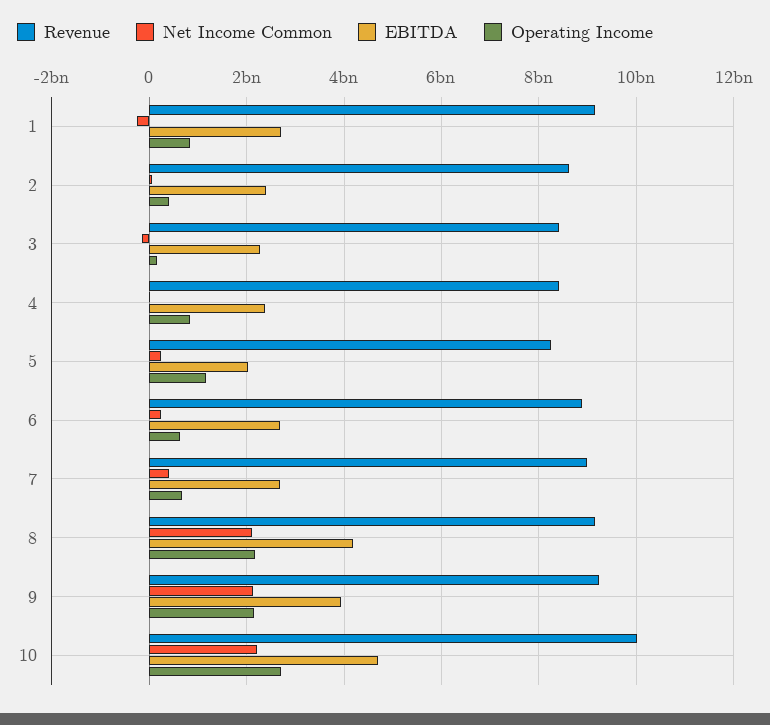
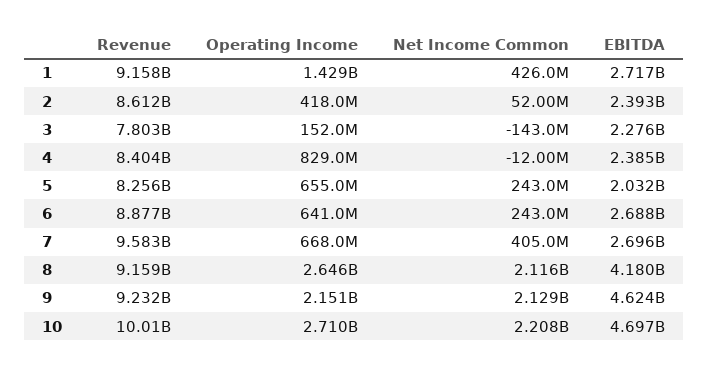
Net Income Common, 1: -200000000 -> 426000000
Operating Income, 1: 800000000 -> 1429000000
Revenue, 3: 8400000000 -> 7803000000
Operating Income, 5: 1200000000 -> 655000000
Revenue, 7: 9000000000 -> 9583000000
Operating Income, 8: 2200000000 -> 2646000000
EBITDA, 9: 4000000000 -> 4624000000

